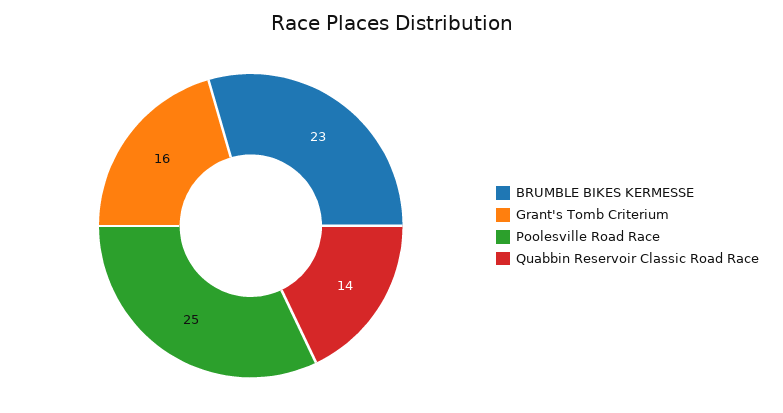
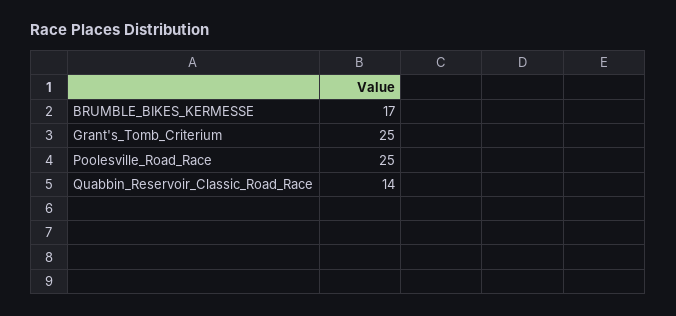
BRUMBLE BIKES KERMESSE: 23 -> 17
Grant's Tomb Criterium: 16 -> 25

